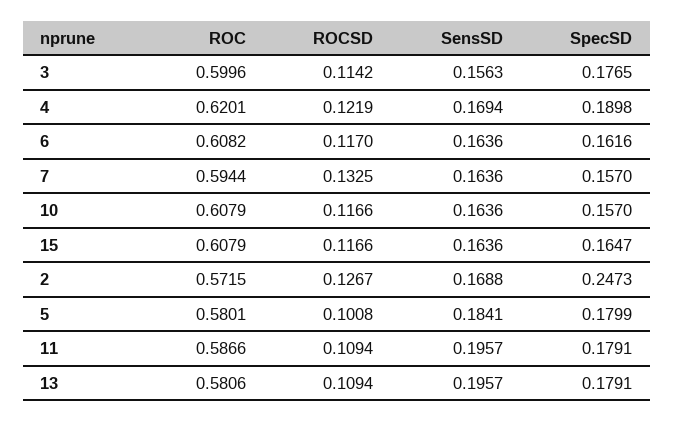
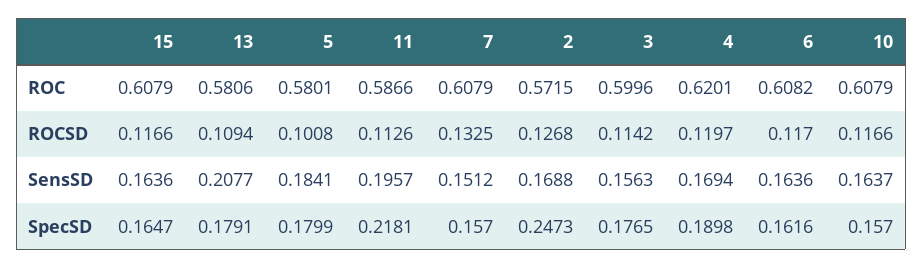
ROCSD, 4: 0.1219 -> 0.1197
ROC, 7: 0.5944 -> 0.6079
SensSD, 7: 0.1636 -> 0.1512
SensSD, 10: 0.1636 -> 0.1637
ROCSD, 2: 0.1267 -> 0.1268
ROCSD, 11: 0.1094 -> 0.1126
SpecSD, 11: 0.1791 -> 0.2181
SensSD, 13: 0.1957 -> 0.2077

